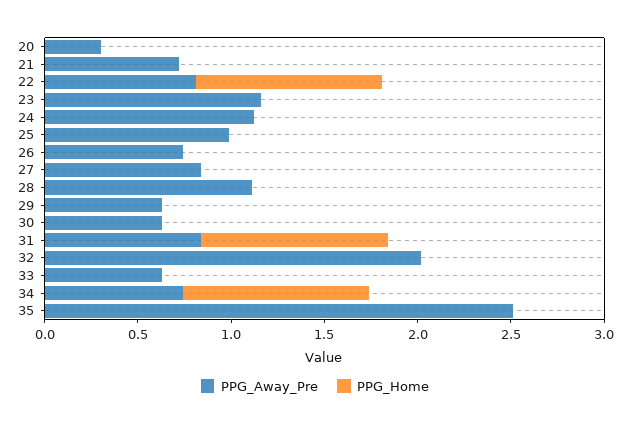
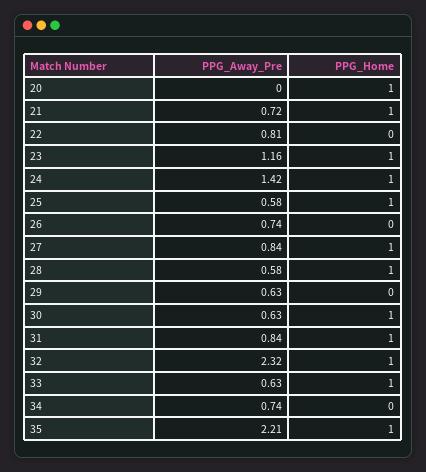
PPG_Away_Pre, 20: 0.3 -> 0
PPG_Home, 20: 0 -> 1
PPG_Home, 21: 0 -> 1
PPG_Home, 22: 1 -> 0
PPG_Home, 23: 0 -> 1
PPG_Away_Pre, 24: 1.1 -> 1.42
PPG_Home, 24: 0 -> 1
PPG_Away_Pre, 25: 1 -> 0.58
PPG_Home, 25: 0 -> 1
PPG_Home, 27: 0 -> 1
PPG_Away_Pre, 28: 1.1 -> 0.58
PPG_Home, 28: 0 -> 1
PPG_Home, 30: 0 -> 1
PPG_Away_Pre, 32: 2 -> 2.32
PPG_Home, 32: 0 -> 1
PPG_Home, 33: 0 -> 1
PPG_Home, 34: 1 -> 0
PPG_Away_Pre, 35: 2.5 -> 2.21
PPG_Home, 35: 0 -> 1

